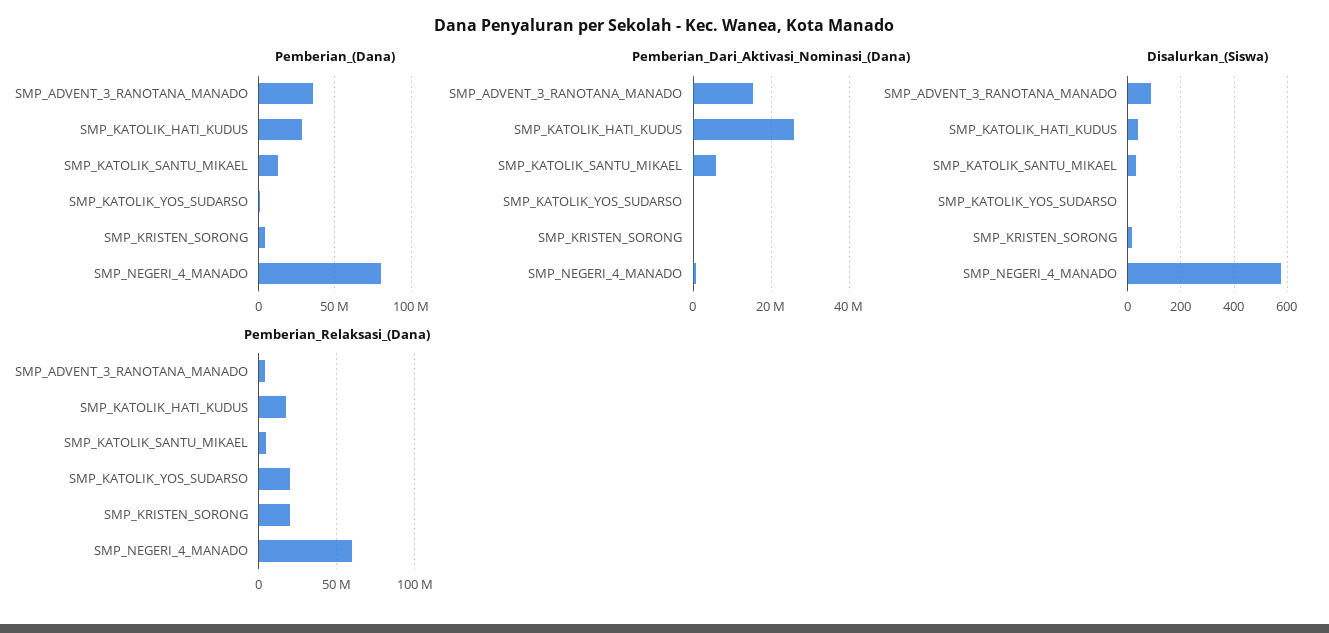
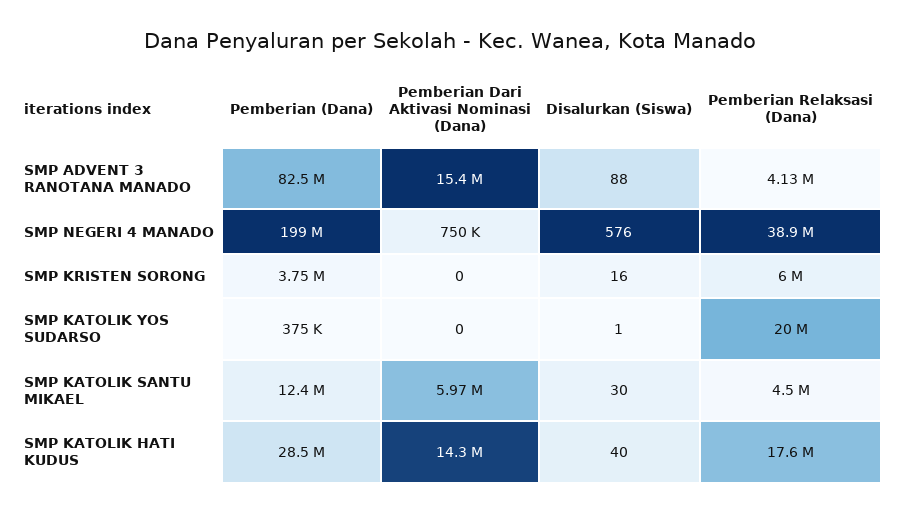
Pemberian_(Dana), SMP_ADVENT_3_RANOTANA_MANADO: 35000000 -> 82500000
Pemberian_(Dana), SMP_NEGERI_4_MANADO: 80000000 -> 199000000
Pemberian_Dari_Aktivasi_Nominasi_(Dana), SMP_KATOLIK_HATI_KUDUS: 26000000 -> 14300000
Pemberian_Relaksasi_(Dana), SMP_KRISTEN_SORONG: 20000000 -> 6000000
Pemberian_Relaksasi_(Dana), SMP_NEGERI_4_MANADO: 60000000 -> 38900000

